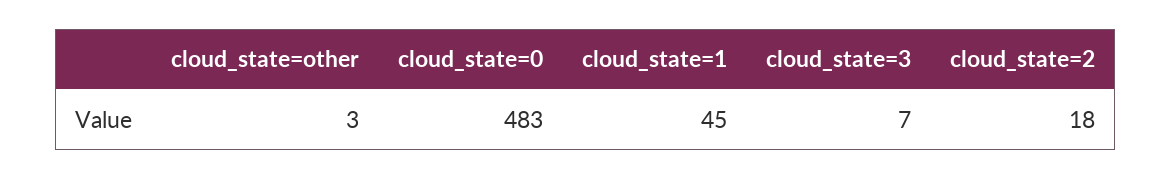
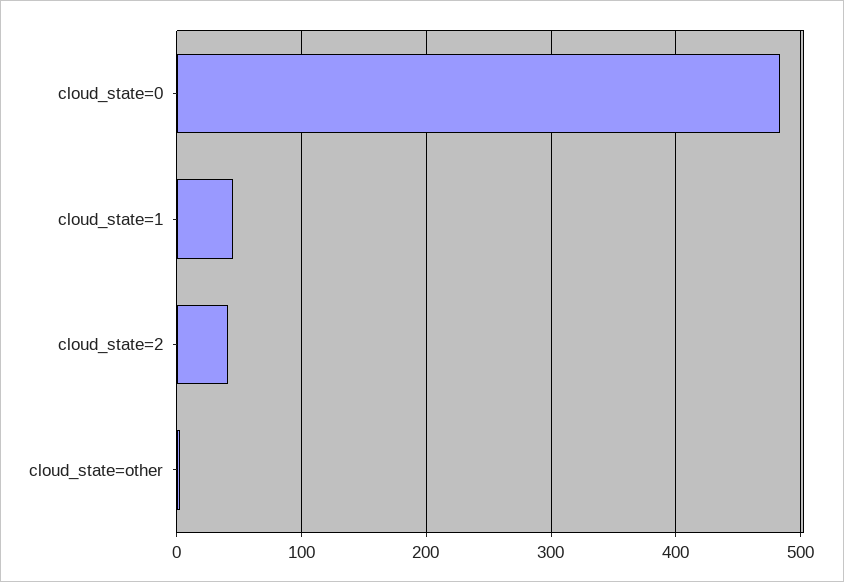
cloud_state=3: 7 -> none
cloud_state=2: 18 -> 40

